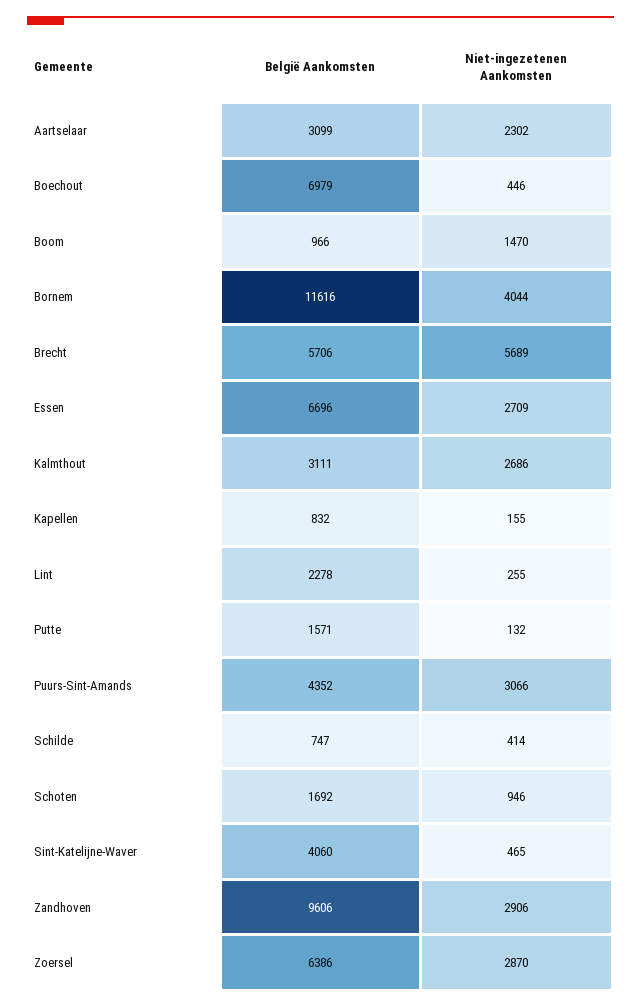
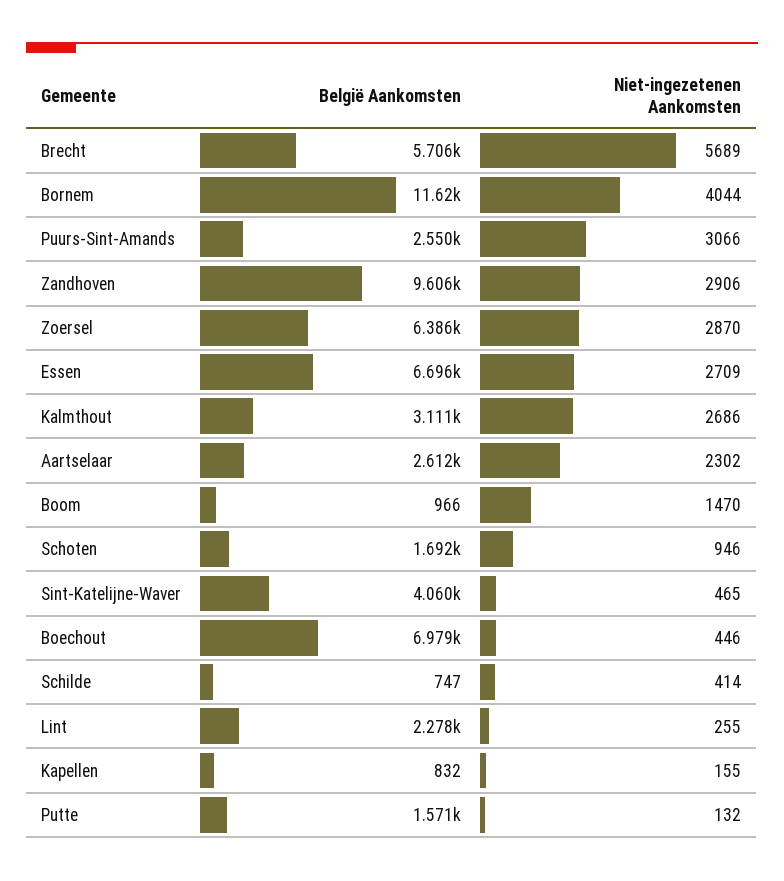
België Aankomsten, Aartselaar: 3099 -> 2612
België Aankomsten, Puurs-Sint-Amands: 4352 -> 2550

